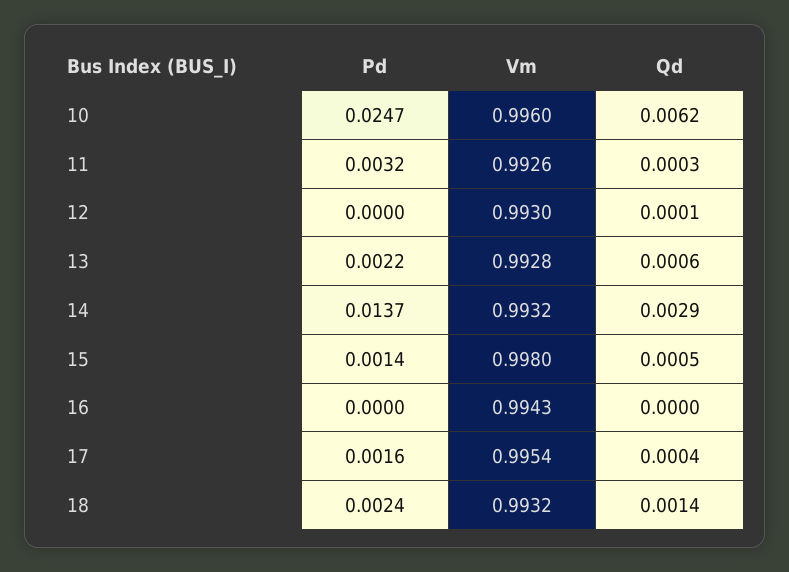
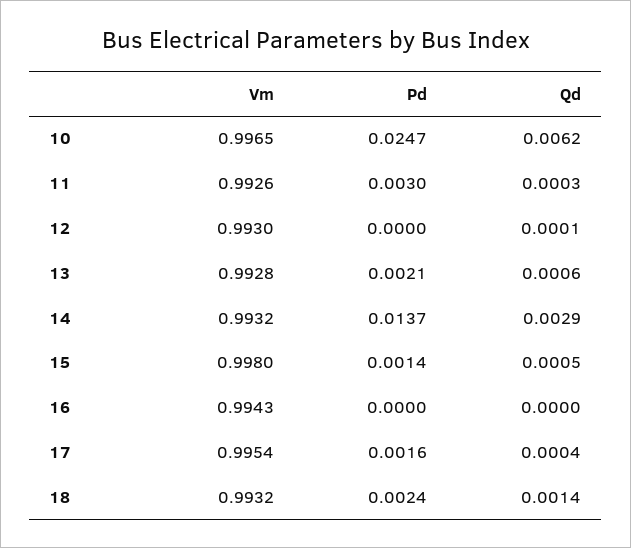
Vm, 10: 0.996 -> 0.9965
Pd, 11: 0.0032 -> 0.003
Pd, 13: 0.0022 -> 0.0021

